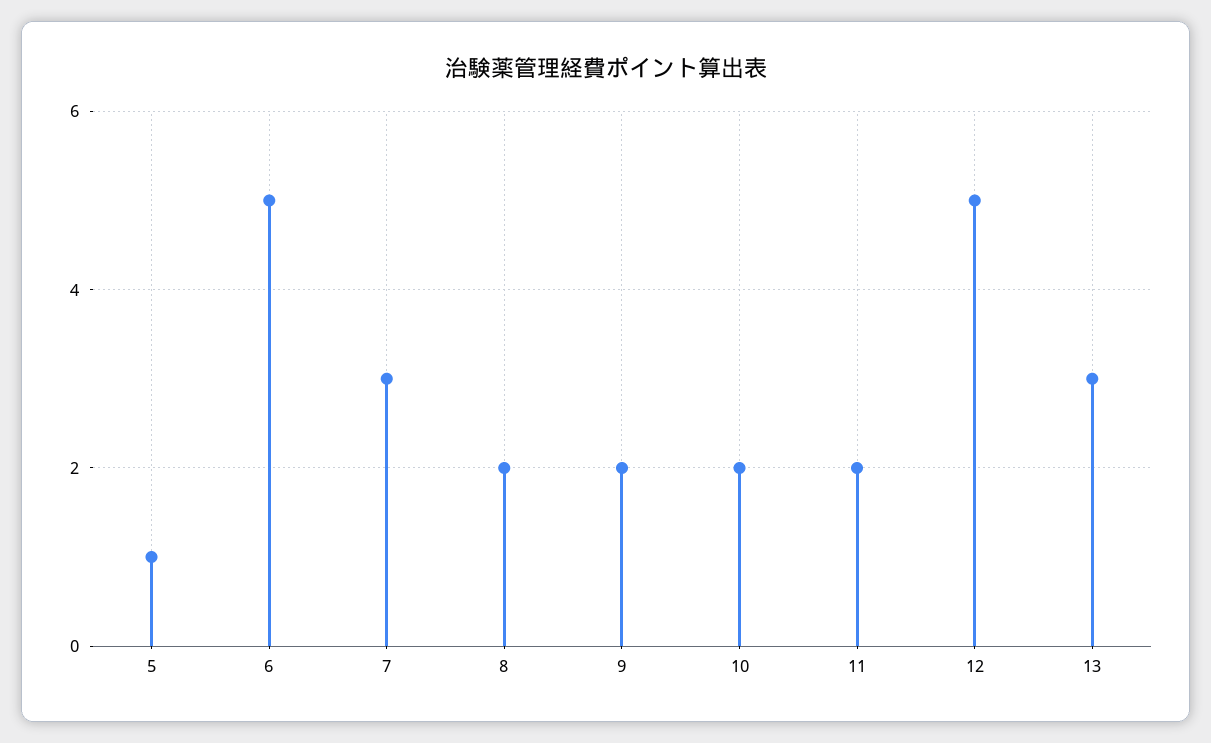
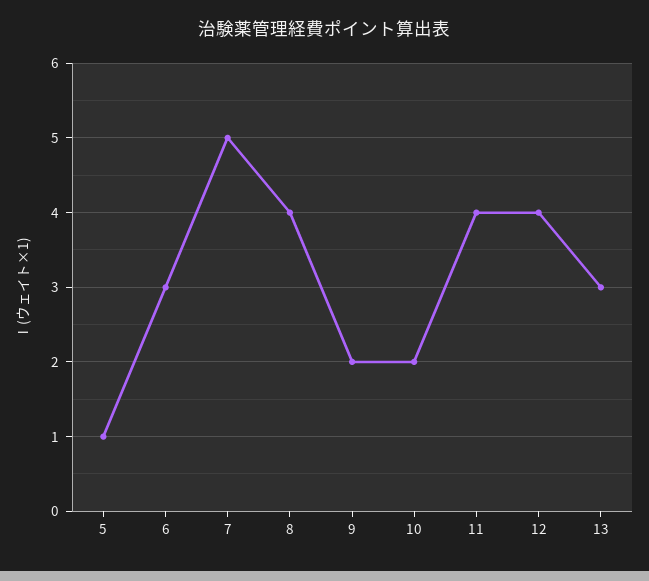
6: 5 -> 3
7: 3 -> 5
8: 2 -> 4
11: 2 -> 4
12: 5 -> 4

